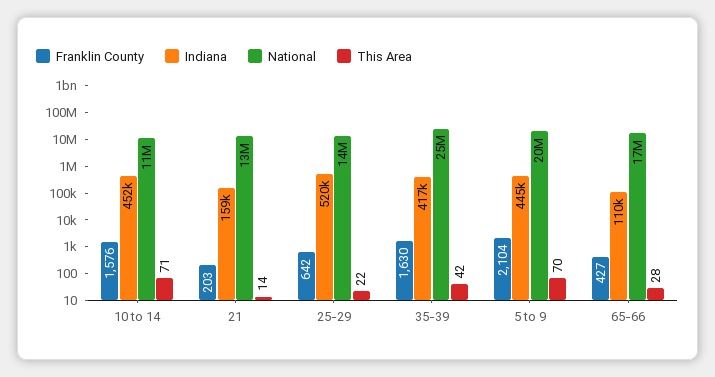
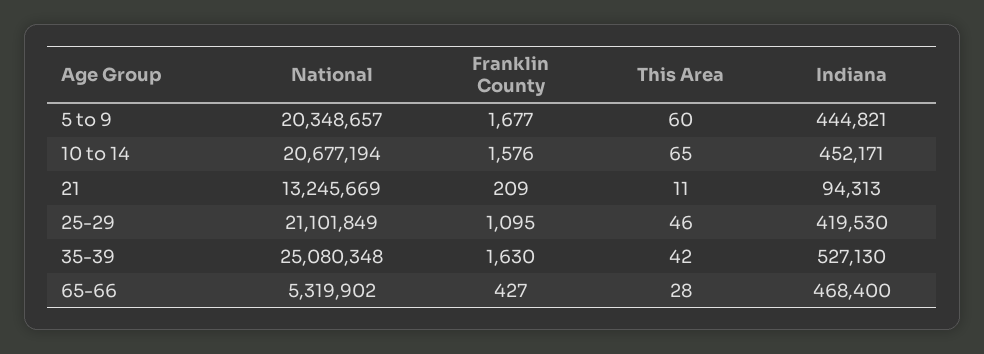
National, 10 to 14: 11000000 -> 20677194
This Area, 10 to 14: 71 -> 65
Franklin County, 21: 203 -> 209
Indiana, 21: 159000 -> 94313
This Area, 21: 14 -> 11
Franklin County, 25-29: 642 -> 1095
Indiana, 25-29: 520000 -> 419530
National, 25-29: 14000000 -> 21101849
This Area, 25-29: 22 -> 46
Indiana, 35-39: 417000 -> 527130
Franklin County, 5 to 9: 2104 -> 1677
This Area, 5 to 9: 70 -> 60
Indiana, 65-66: 110000 -> 468400
National, 65-66: 17000000 -> 5319902

